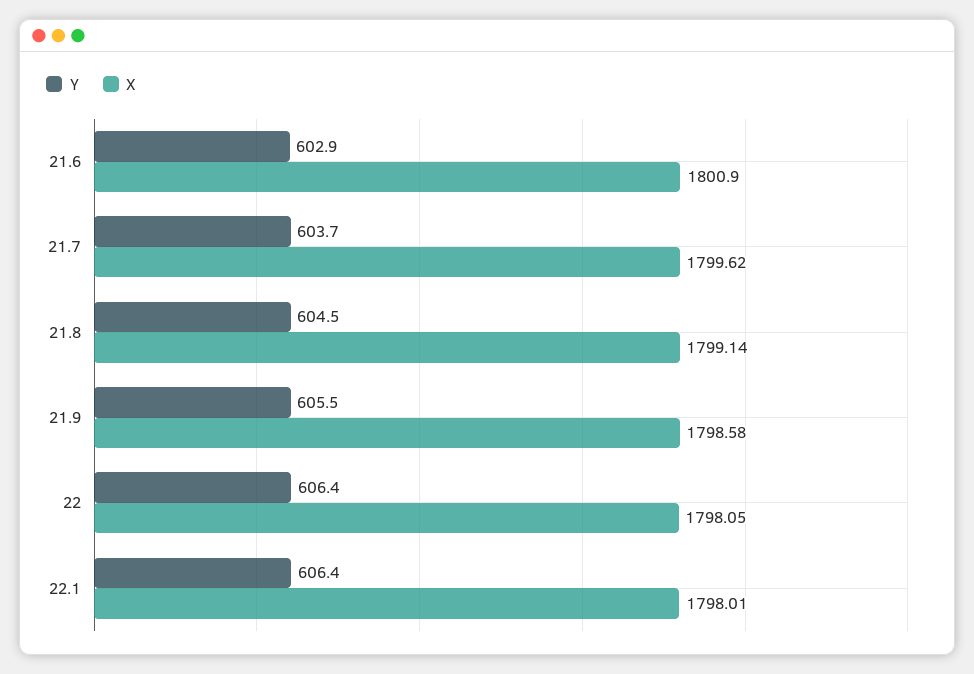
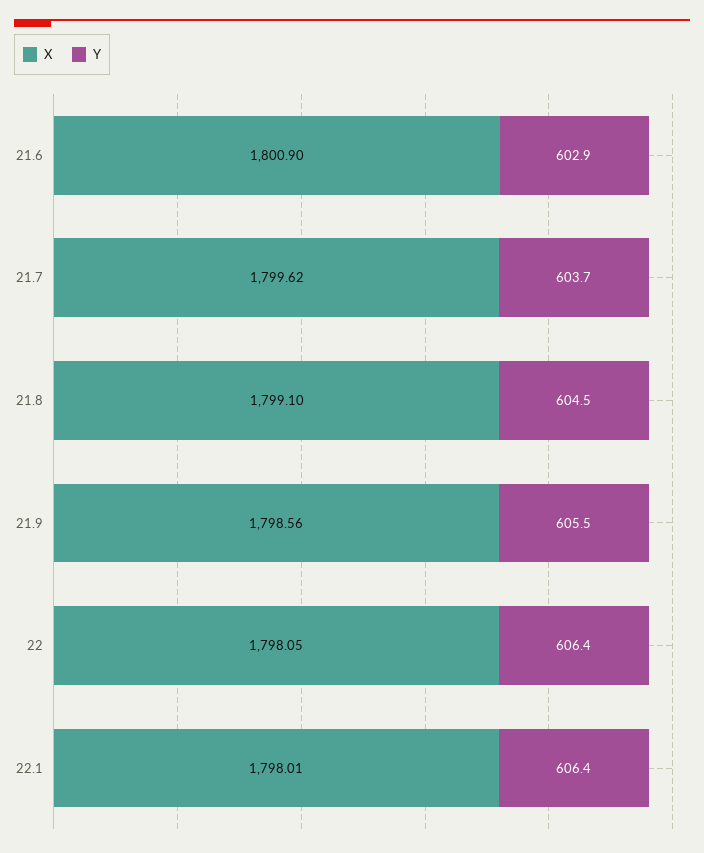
X, 21.8: 1799.14 -> 1799.1
X, 21.9: 1798.58 -> 1798.56

